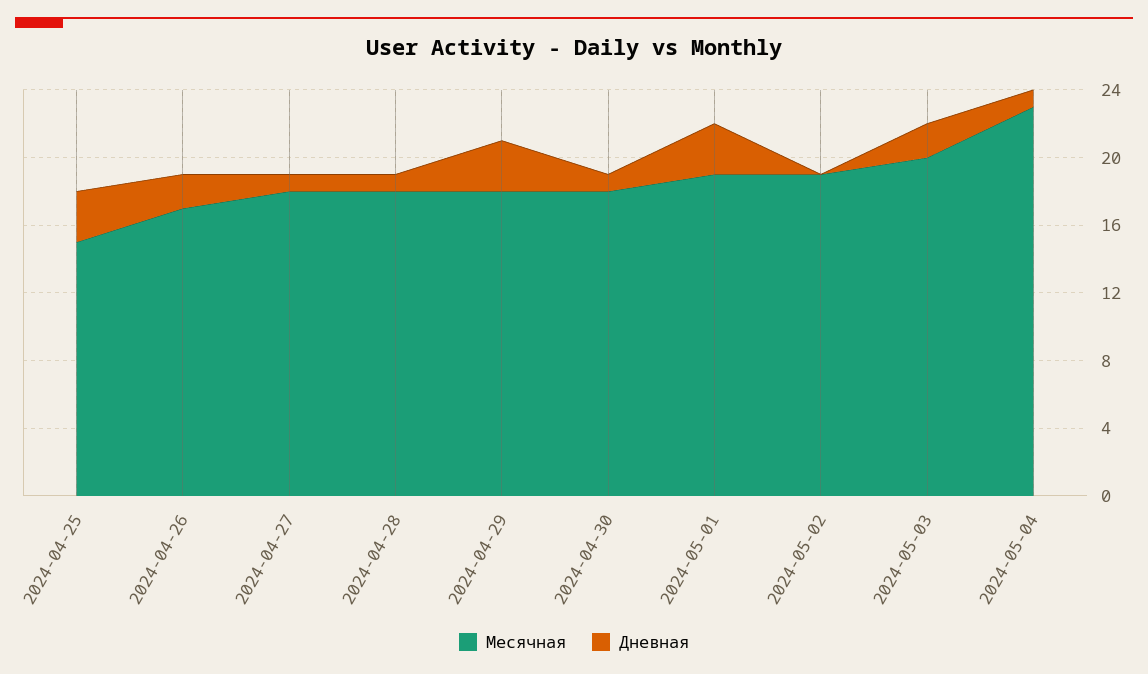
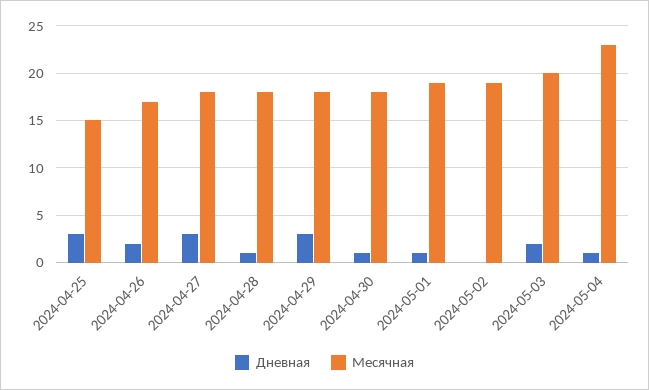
Дневная, 2024-04-27: 1 -> 3
Дневная, 2024-05-01: 3 -> 1

